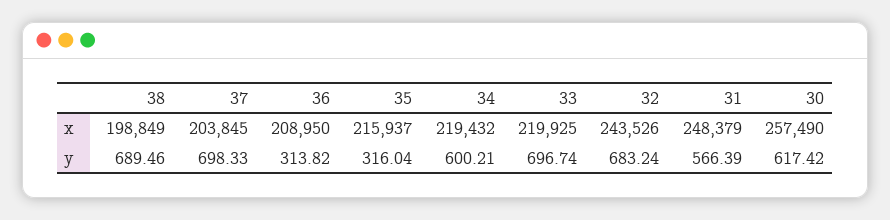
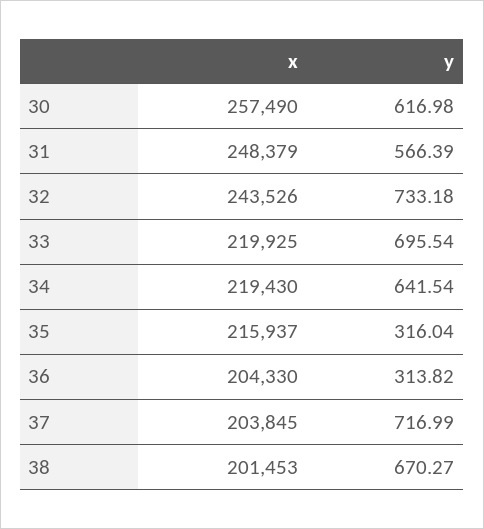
38, x: 198849 -> 201453
36, x: 208950 -> 204330
34, x: 219432 -> 219430
38, y: 689.46 -> 670.27
37, y: 698.33 -> 716.99
34, y: 600.21 -> 641.54
33, y: 696.74 -> 695.54
32, y: 683.24 -> 733.18
30, y: 617.42 -> 616.98

